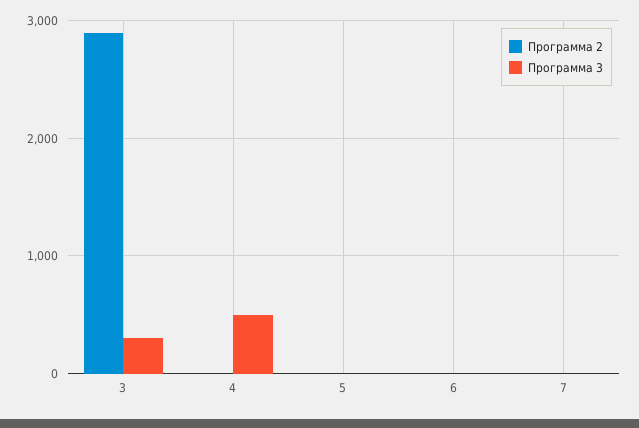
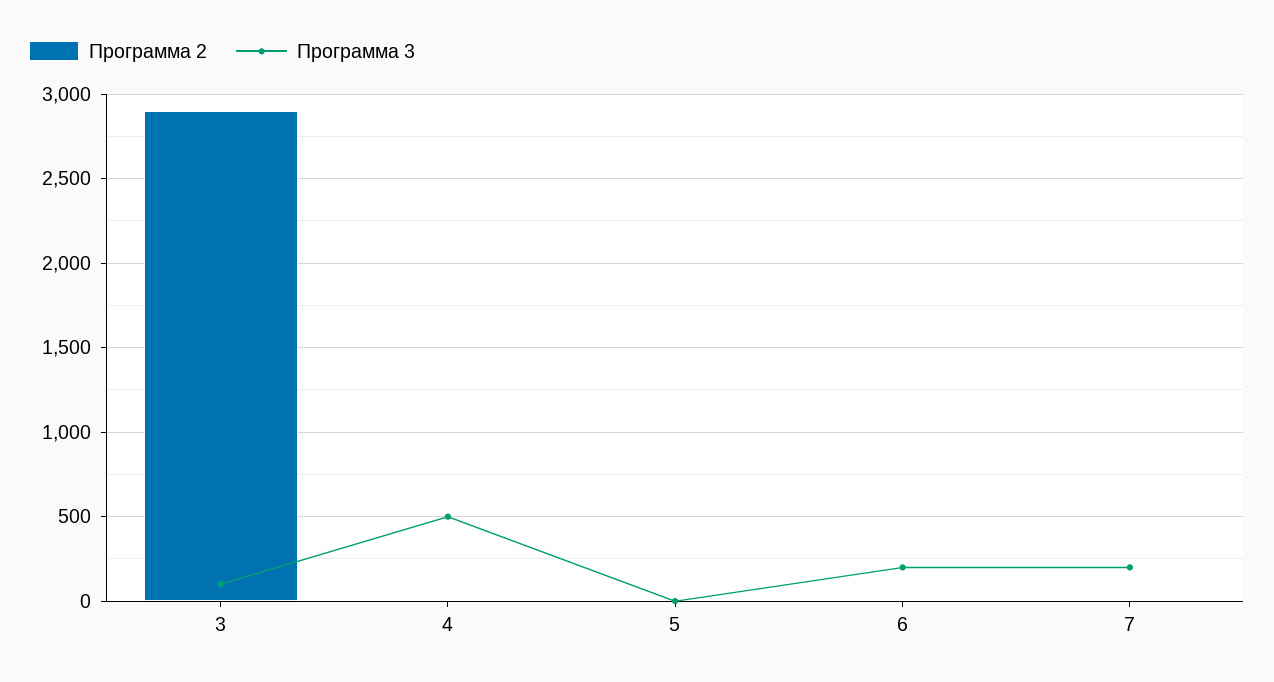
Программа 3, 3: 300 -> 100
Программа 3, 6: 0 -> 200
Программа 3, 7: 0 -> 200

